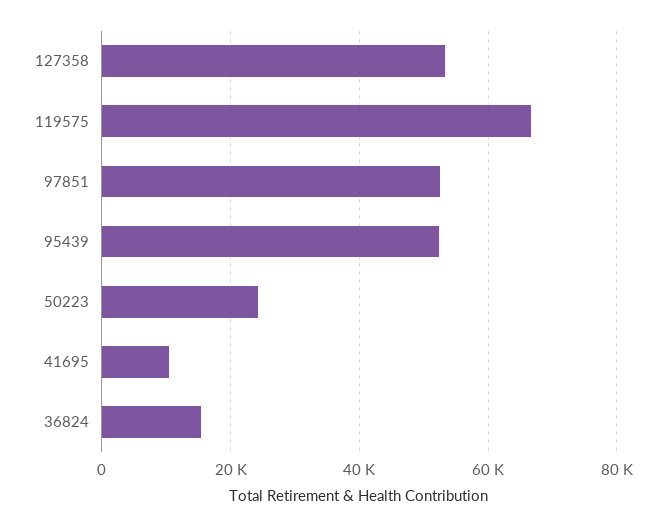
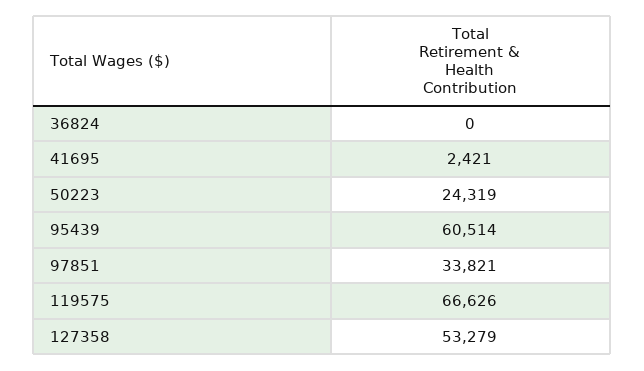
97851: 52000 -> 33821
95439: 52000 -> 60514
41695: 10000 -> 2421
36824: 16000 -> 0

